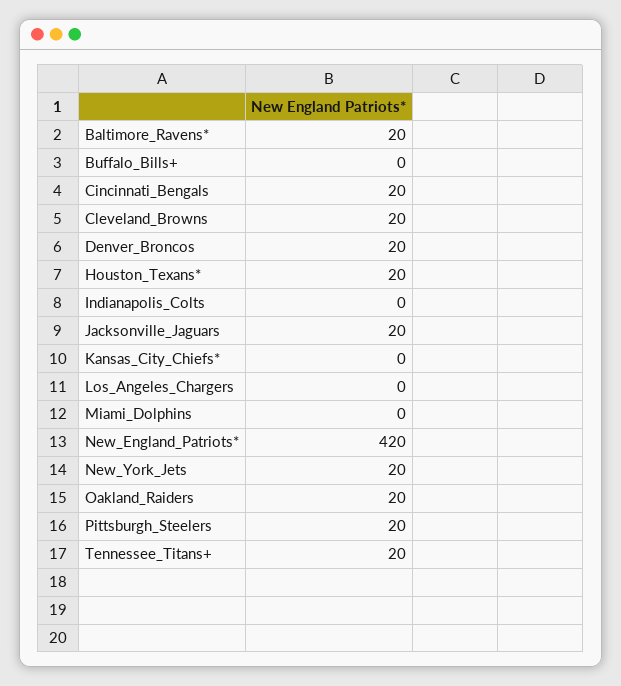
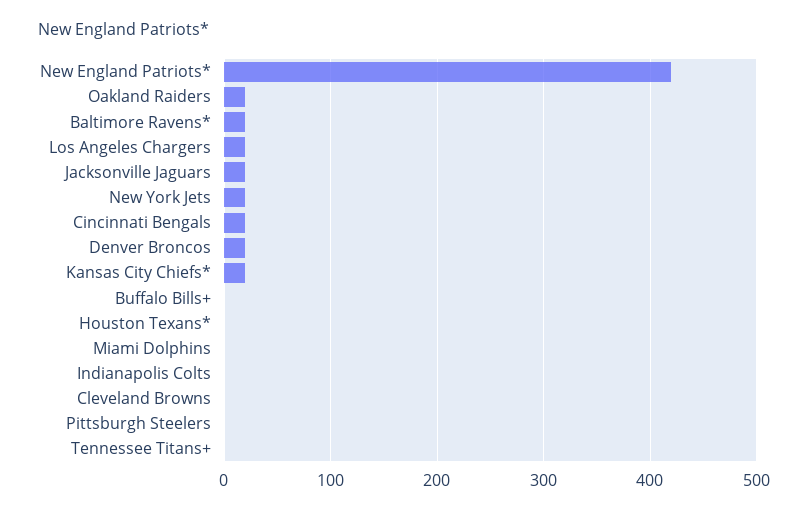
Cleveland_Browns: 20 -> 0
Houston_Texans*: 20 -> 0
Kansas_City_Chiefs*: 0 -> 20
Los_Angeles_Chargers: 0 -> 20
Pittsburgh_Steelers: 20 -> 0
Tennessee_Titans+: 20 -> 0

